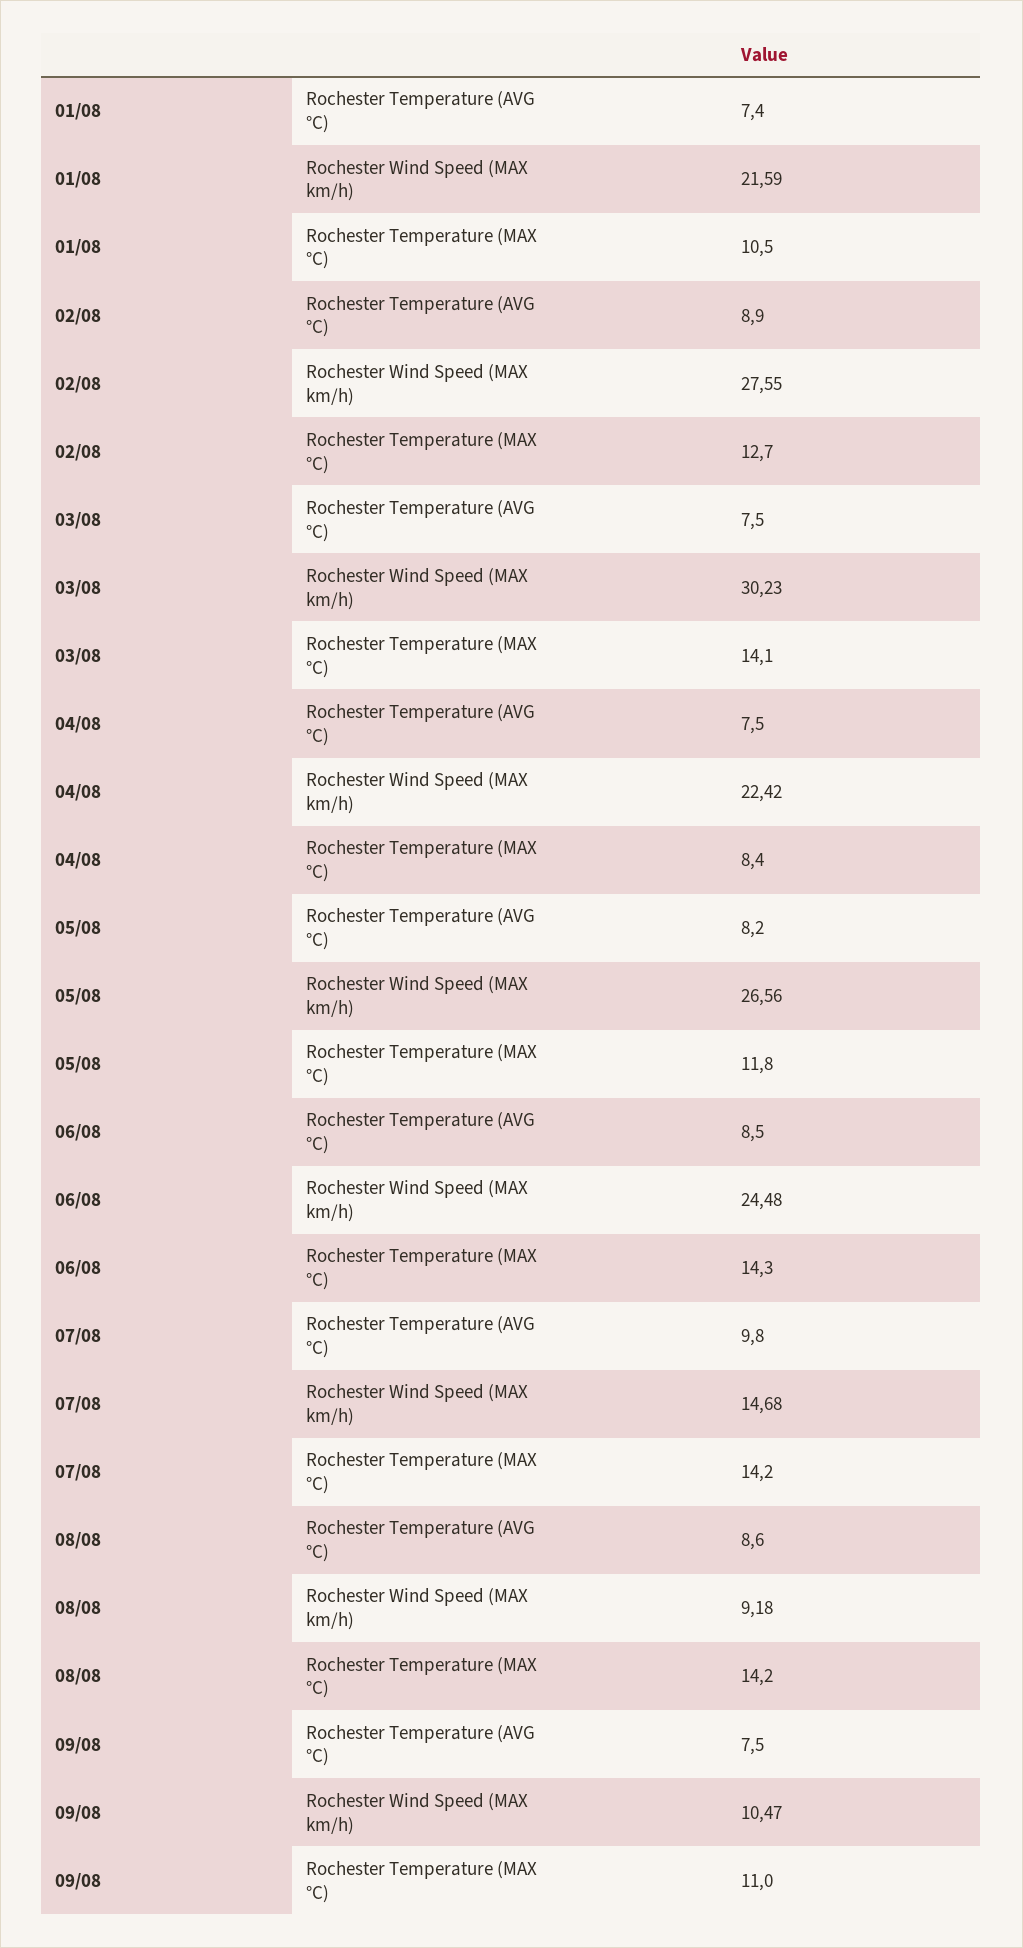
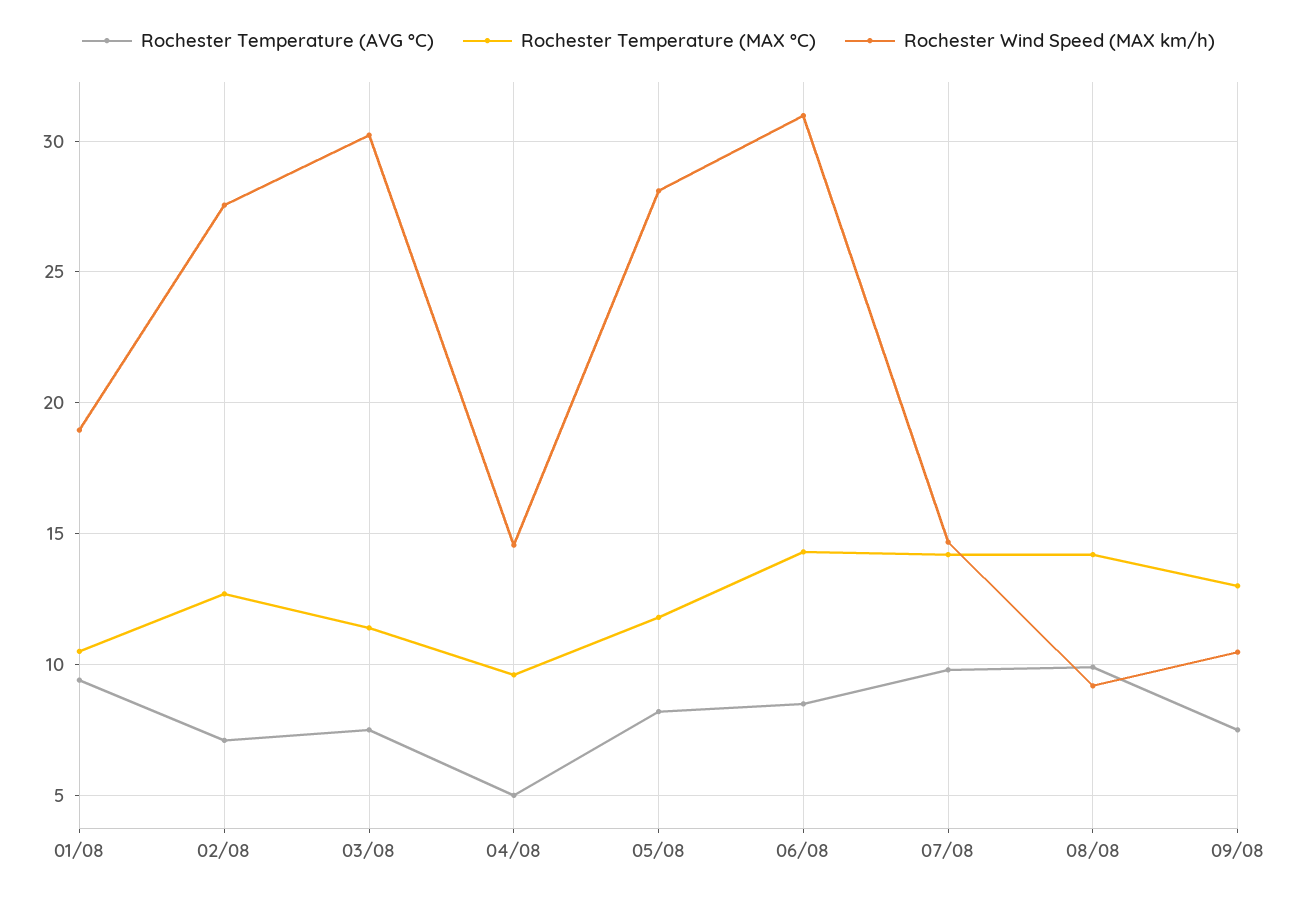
Rochester Temperature (AVG °C), 01/08: 7.4 -> 9.5
Rochester Wind Speed (MAX km/h), 01/08: 21.59 -> 19
Rochester Temperature (AVG °C), 02/08: 8.9 -> 7
Rochester Temperature (MAX °C), 03/08: 14.1 -> 11.5
Rochester Temperature (AVG °C), 04/08: 7.5 -> 5
Rochester Wind Speed (MAX km/h), 04/08: 22.42 -> 14.5
Rochester Temperature (MAX °C), 04/08: 8.4 -> 9.5
Rochester Wind Speed (MAX km/h), 05/08: 26.56 -> 28
Rochester Wind Speed (MAX km/h), 06/08: 24.48 -> 31
Rochester Temperature (AVG °C), 08/08: 8.6 -> 10
Rochester Temperature (MAX °C), 09/08: 11 -> 13

